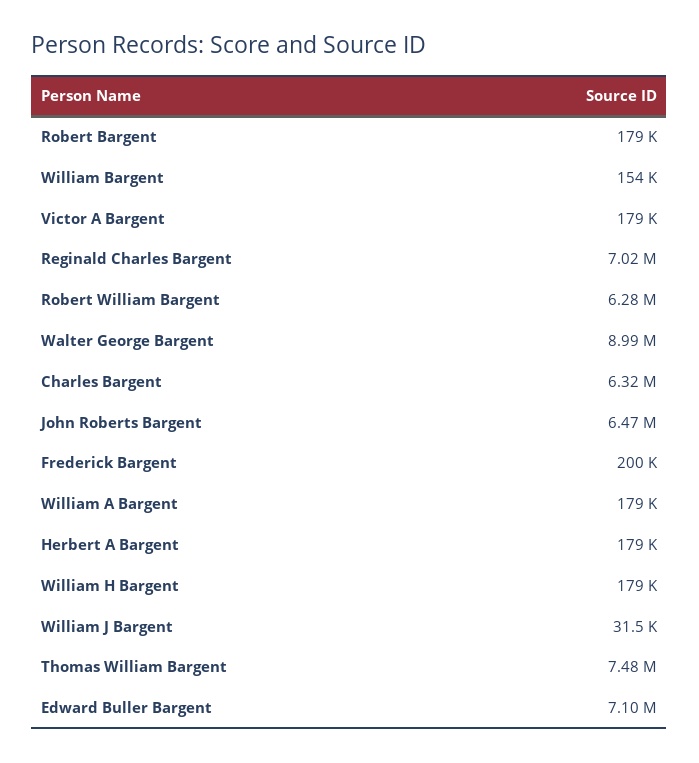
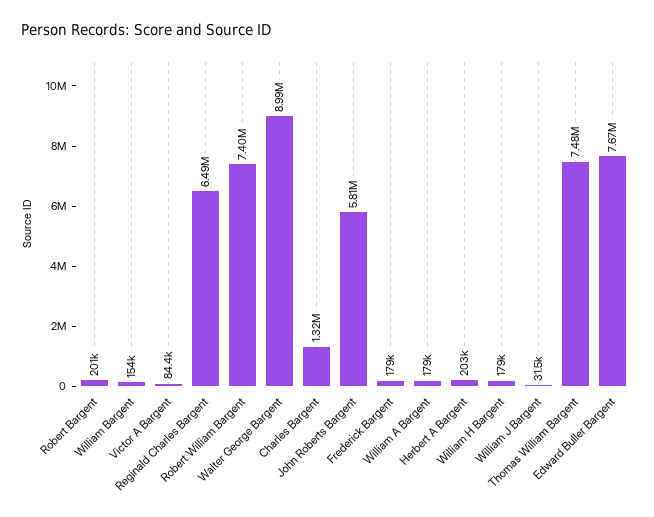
Robert Bargent: 179000 -> 201000
Victor A Bargent: 179000 -> 84400
Reginald Charles Bargent: 7020000 -> 6490000
Robert William Bargent: 6280000 -> 7400000
Charles Bargent: 6320000 -> 1320000
John Roberts Bargent: 6470000 -> 5810000
Frederick Bargent: 200000 -> 179000
Herbert A Bargent: 179000 -> 203000
Edward Buller Bargent: 7100000 -> 7670000

